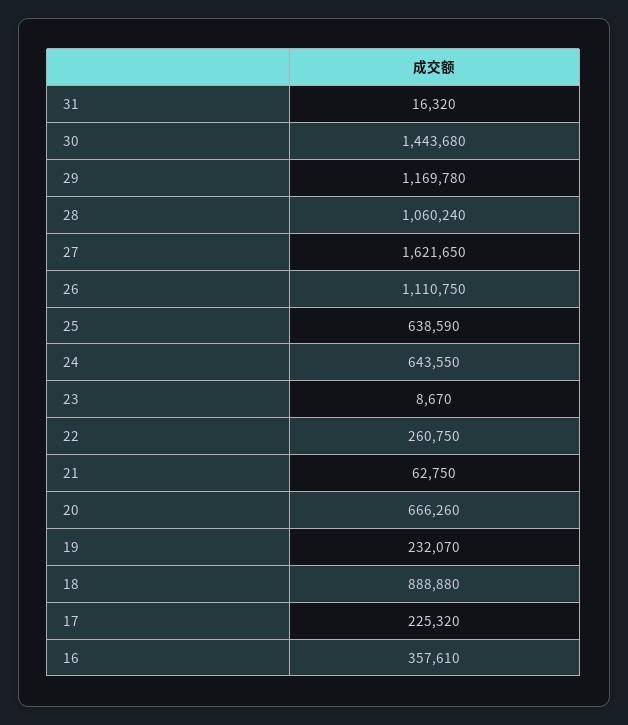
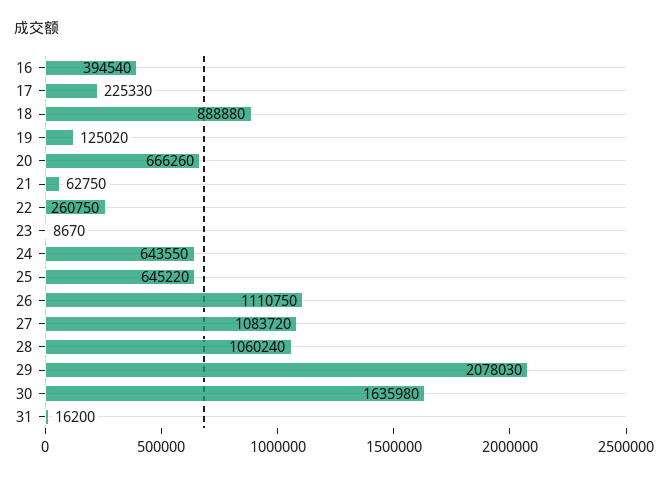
31: 16320 -> 16200
30: 1443680 -> 1635980
29: 1169780 -> 2078030
27: 1621650 -> 1083720
25: 638590 -> 645220
19: 232070 -> 125020
17: 225320 -> 225330
16: 357610 -> 394540

